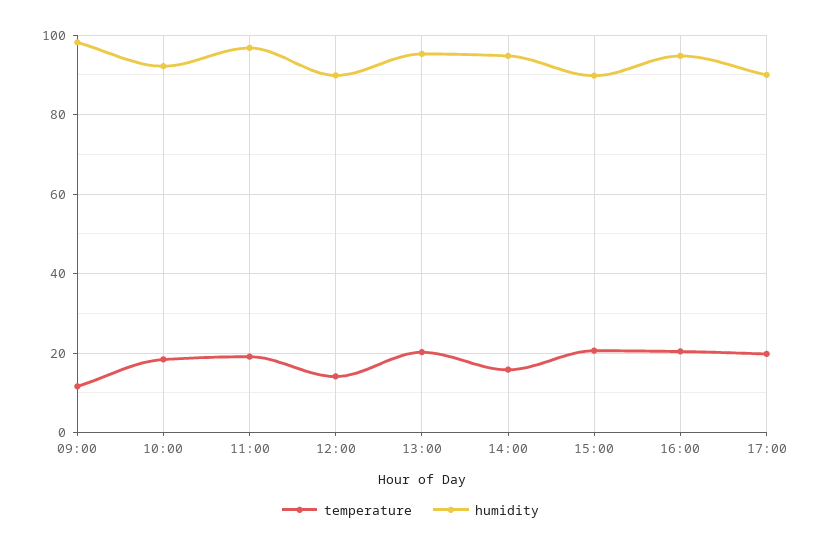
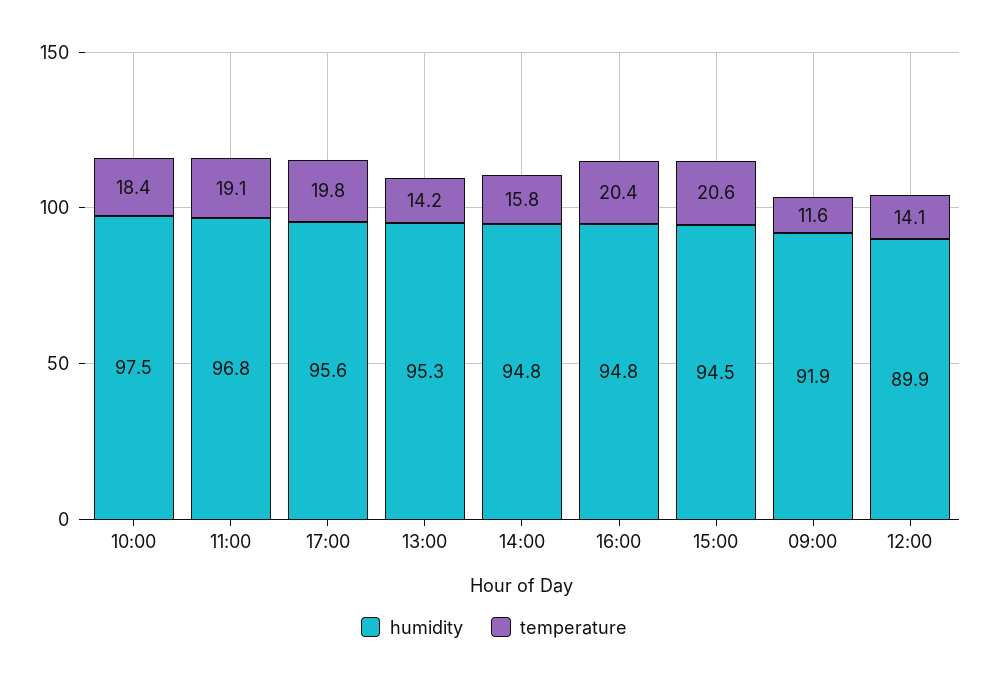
humidity, 09:00: 98 -> 91.9
humidity, 10:00: 92 -> 97.5
temperature, 13:00: 20 -> 14.2
humidity, 15:00: 90 -> 94.5
humidity, 17:00: 90 -> 95.6

